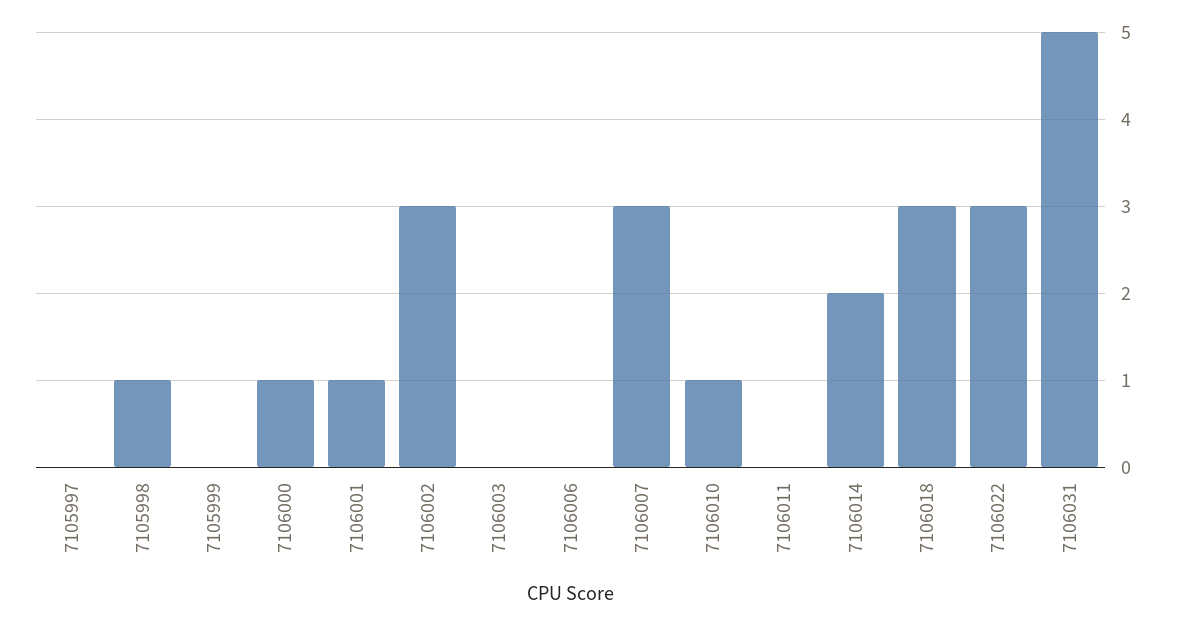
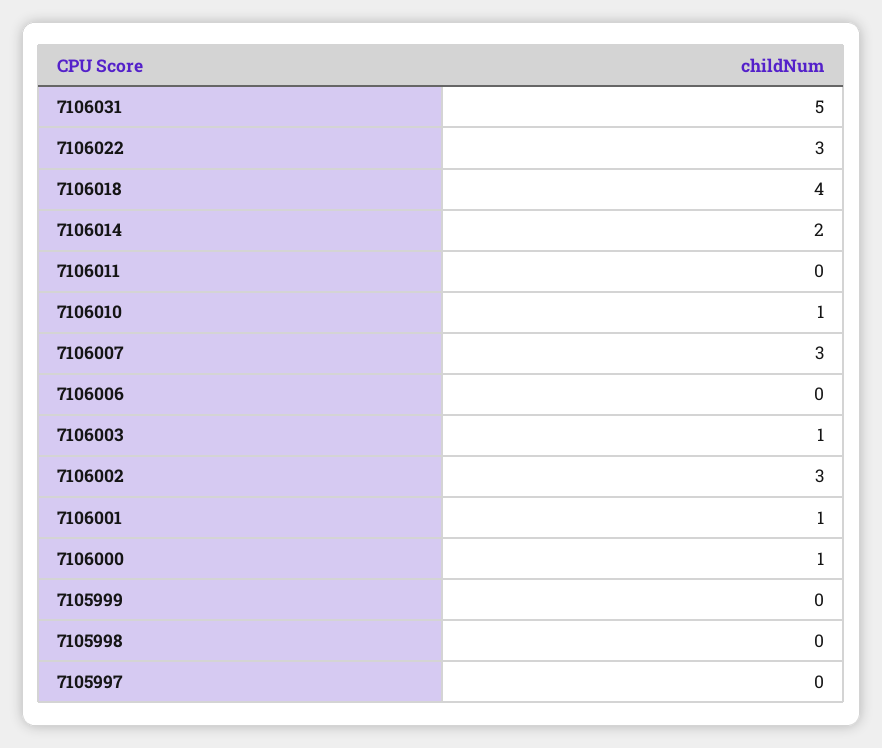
7105998: 1 -> 0
7106003: 0 -> 1
7106018: 3 -> 4

